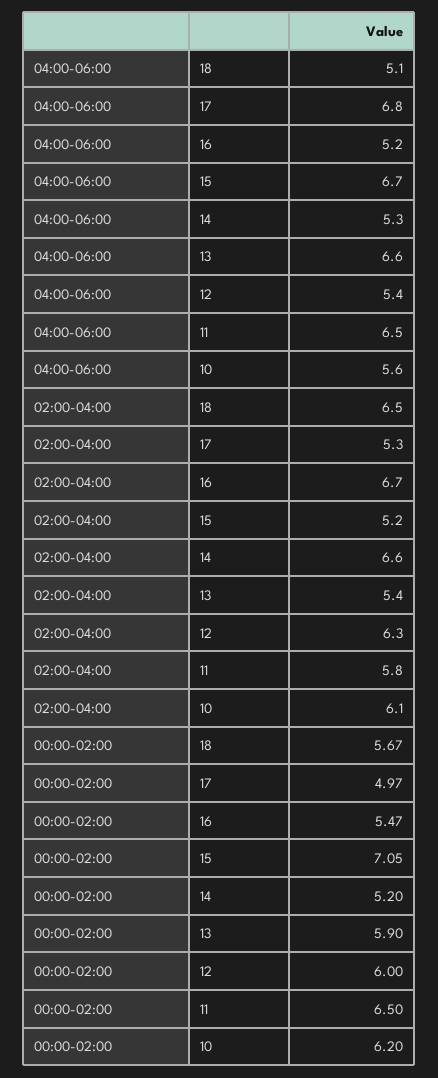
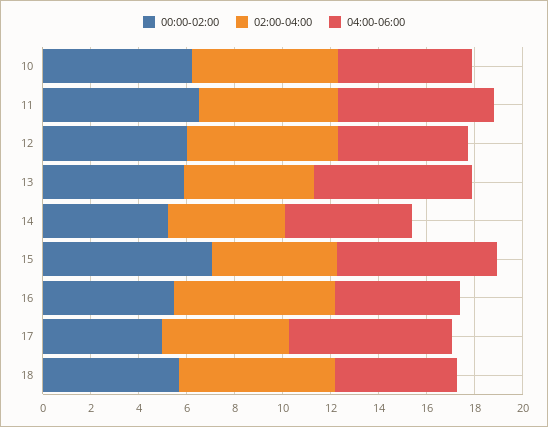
02:00-04:00, 14: 6.6 -> 5

